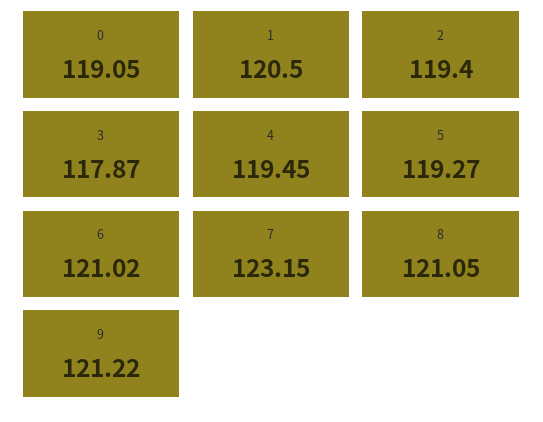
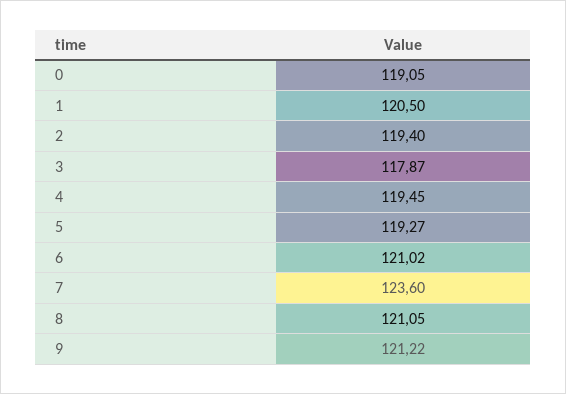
7: 123.15 -> 123.6

